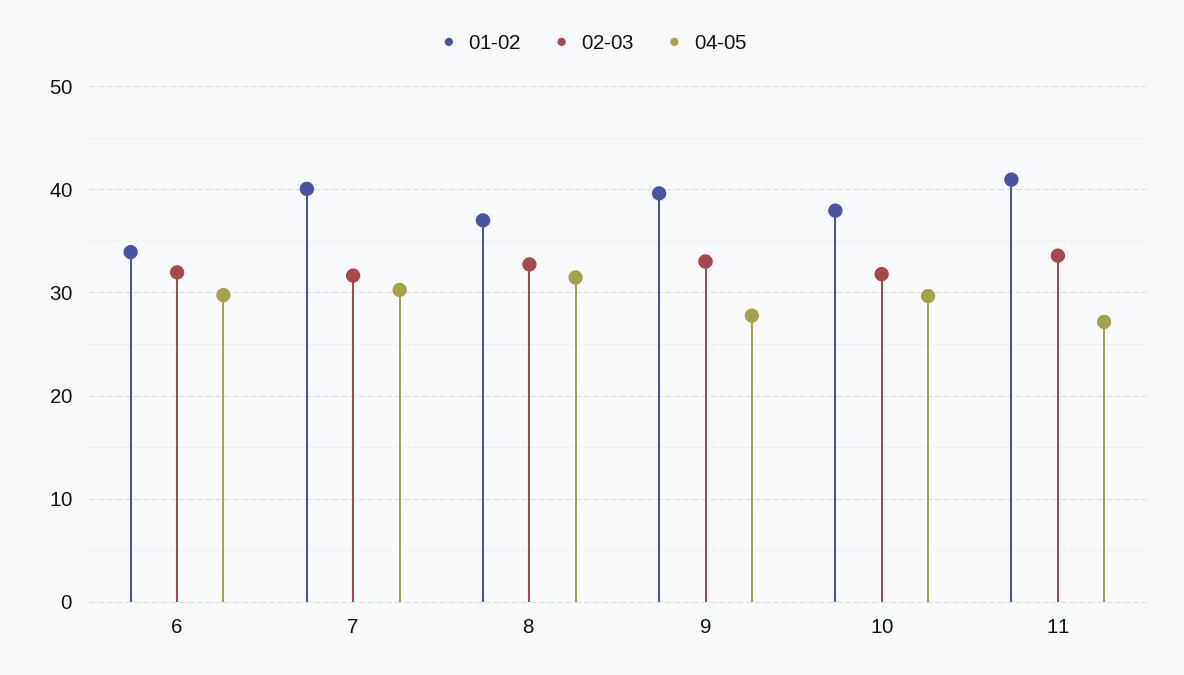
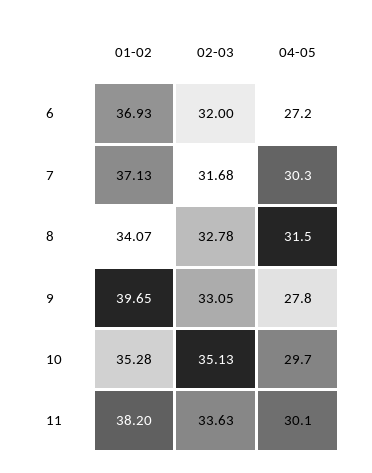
01-02, 6: 34 -> 36.93
04-05, 6: 30 -> 27.2
01-02, 7: 40 -> 37.13
01-02, 8: 37 -> 34.07
01-02, 10: 38 -> 35.28
02-03, 10: 32 -> 35.13
01-02, 11: 41 -> 38.2
04-05, 11: 27 -> 30.1

